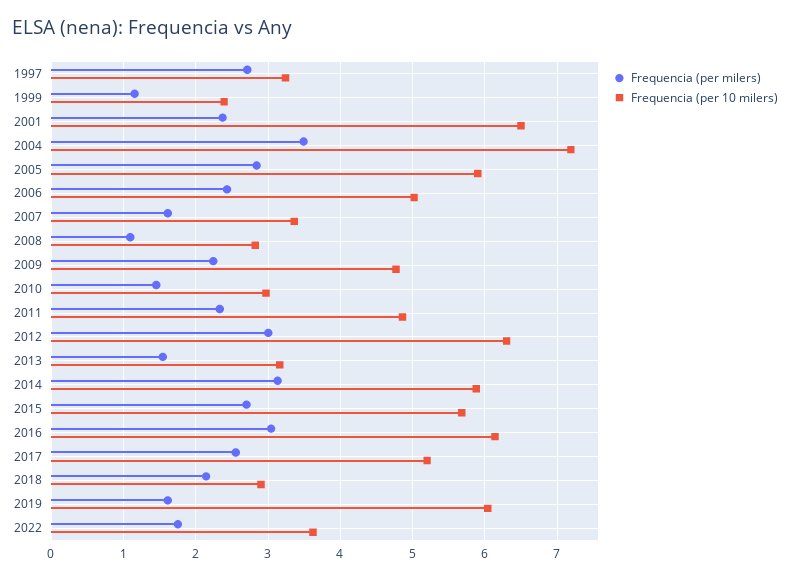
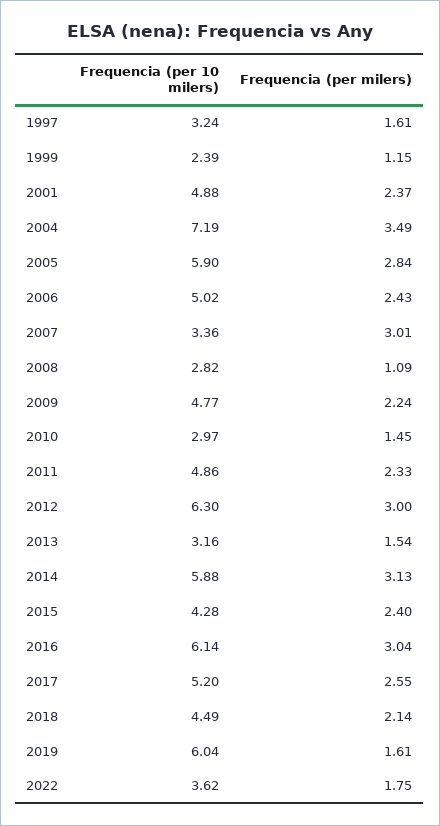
Frequencia (per milers), 1997: 2.7 -> 1.61
Frequencia (per 10 milers), 2001: 6.5 -> 4.88
Frequencia (per milers), 2007: 1.6 -> 3.01
Frequencia (per milers), 2015: 2.7 -> 2.4
Frequencia (per 10 milers), 2015: 5.7 -> 4.28
Frequencia (per 10 milers), 2018: 2.9 -> 4.49

